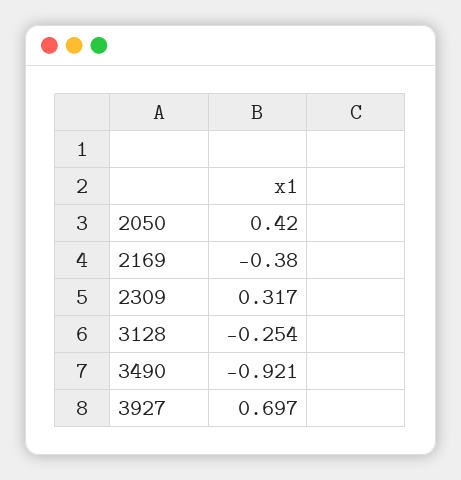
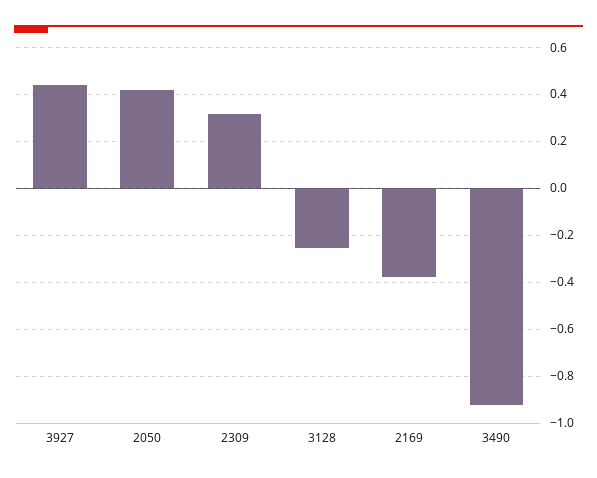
3927: 0.697 -> 0.45

